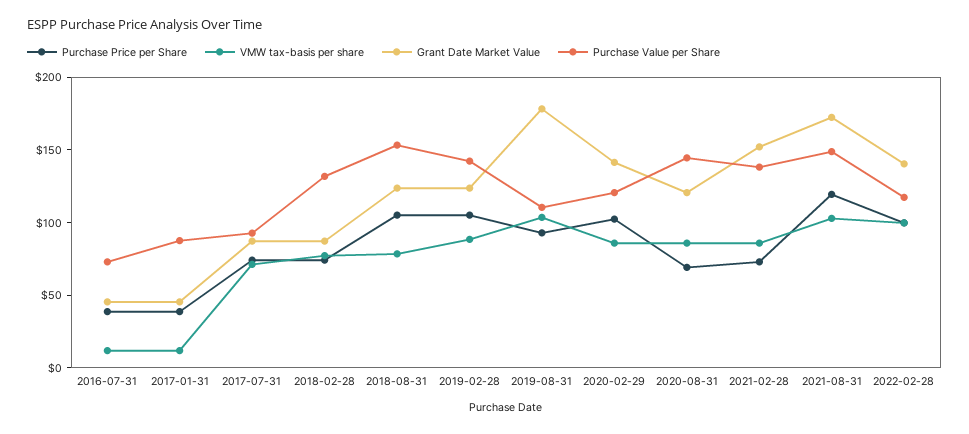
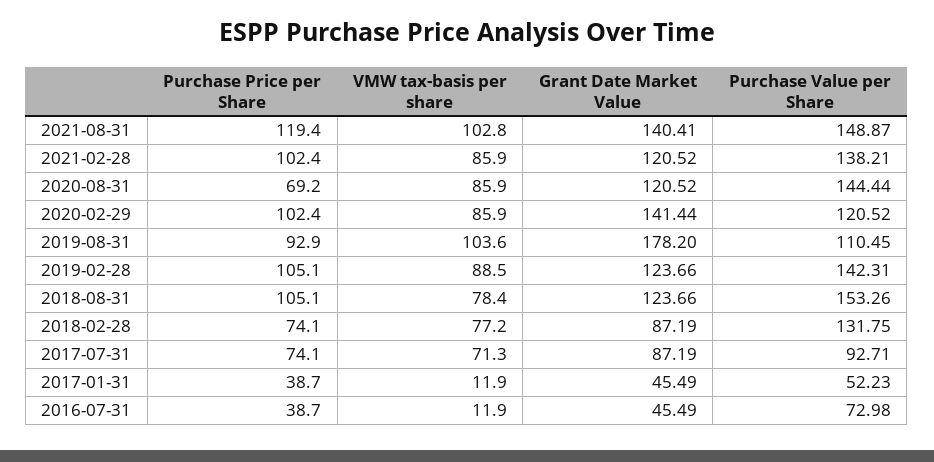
Purchase Value per Share, 2017-01-31: 90 -> 52.23
Purchase Price per Share, 2021-02-28: 70 -> 102.4
Grant Date Market Value, 2021-02-28: 150 -> 120.52
Grant Date Market Value, 2021-08-31: 170 -> 140.41
Purchase Price per Share, 2022-02-28: 100 -> none
VMW tax-basis per share, 2022-02-28: 100 -> none
Grant Date Market Value, 2022-02-28: 140 -> none
Purchase Value per Share, 2022-02-28: 120 -> none

